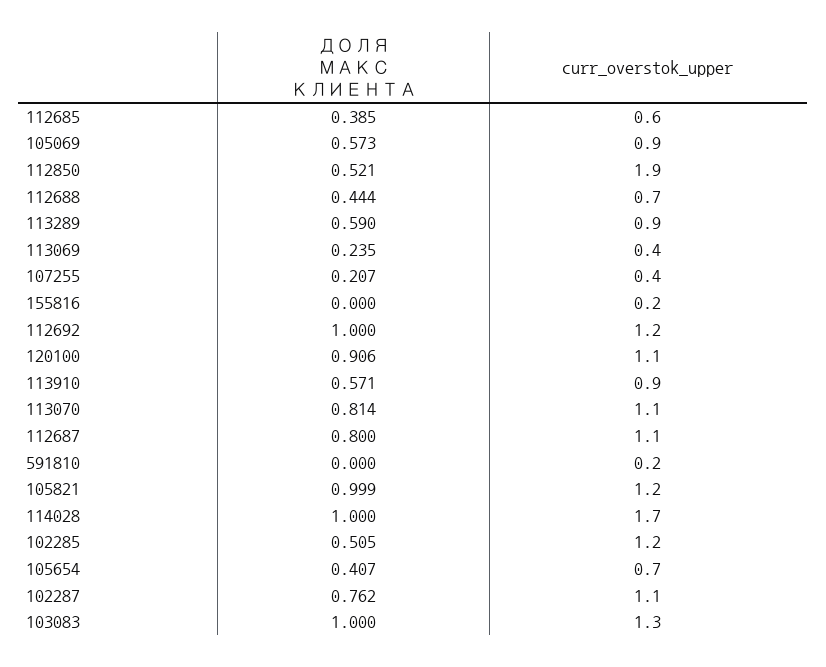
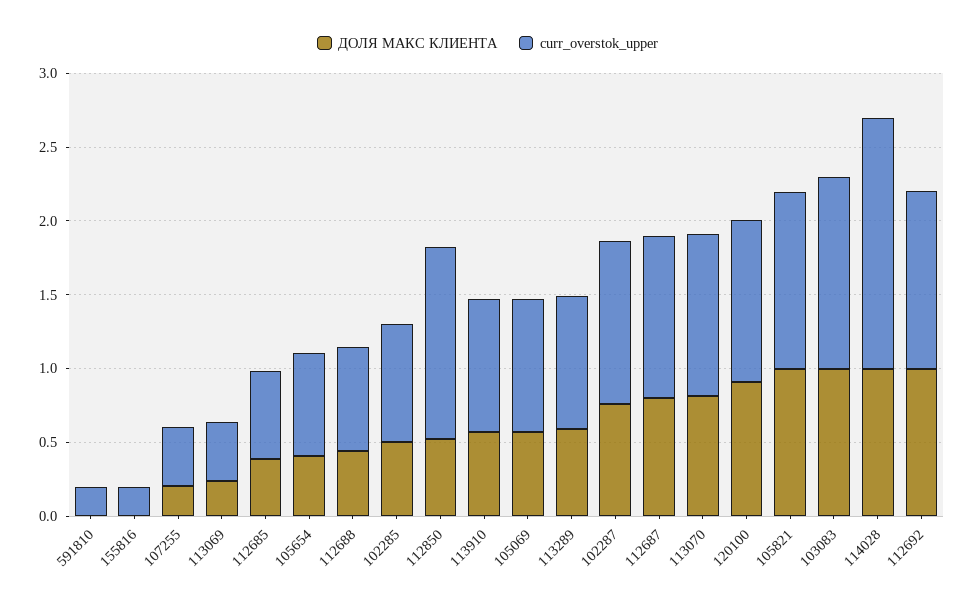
curr_overstok_upper, 112850: 1.9 -> 1.3
curr_overstok_upper, 102285: 1.2 -> 0.8

